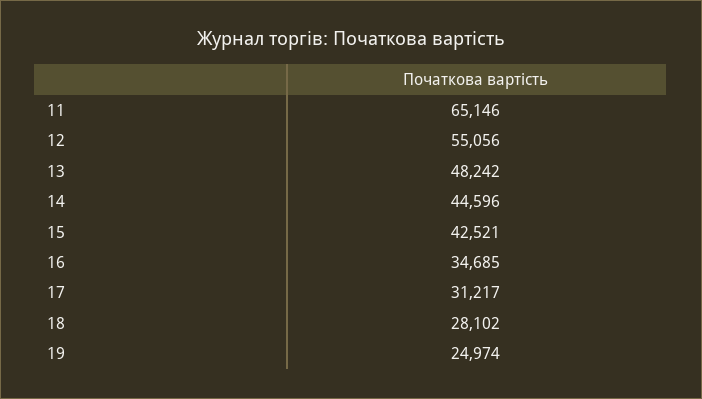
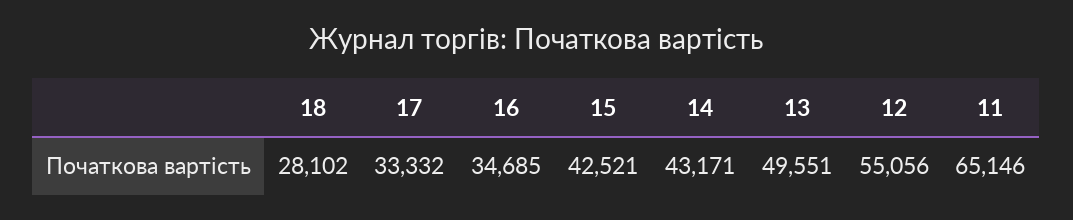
13: 48242 -> 49551
14: 44596 -> 43171
17: 31217 -> 33332
19: 24974 -> none

